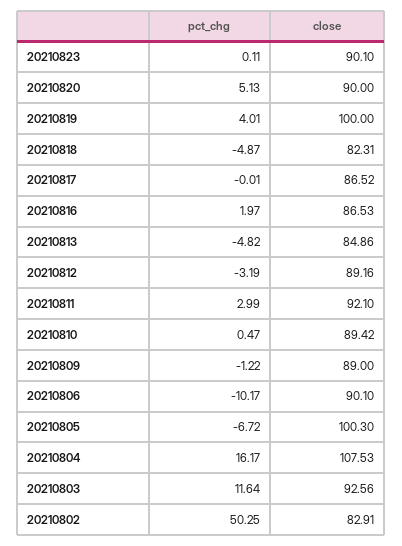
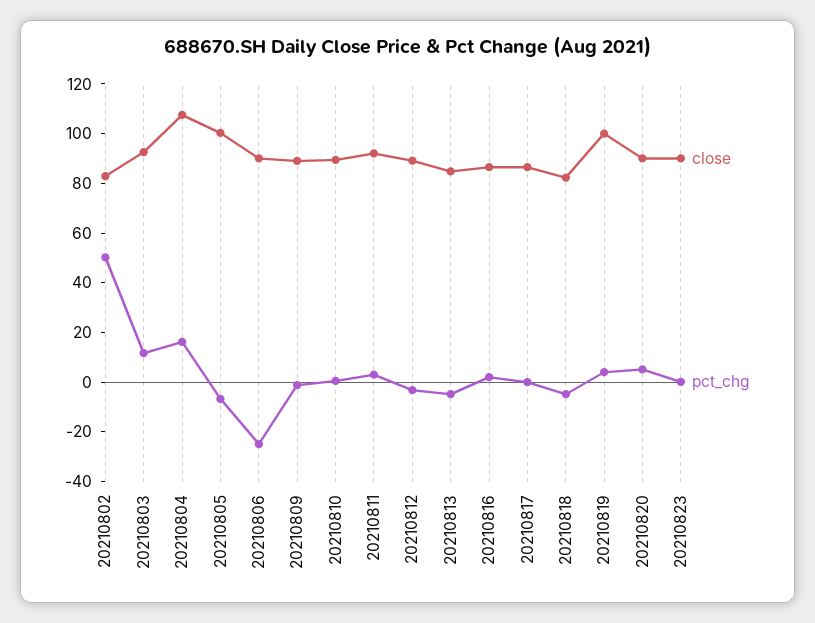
pct_chg, 20210806: -10.17 -> -25

